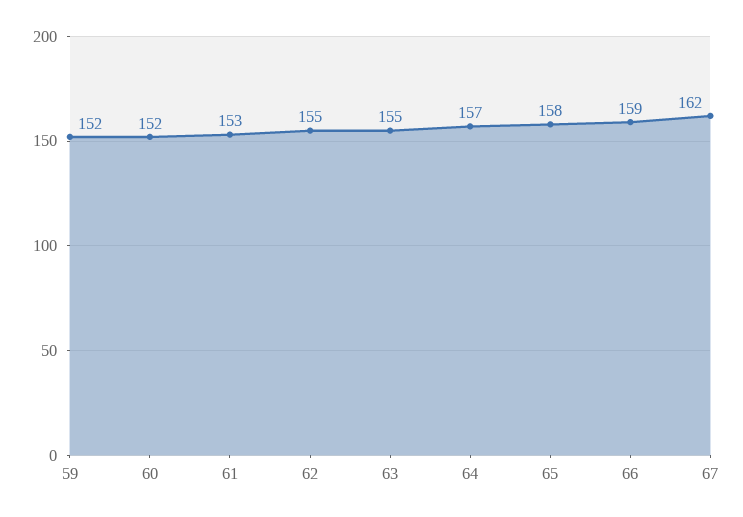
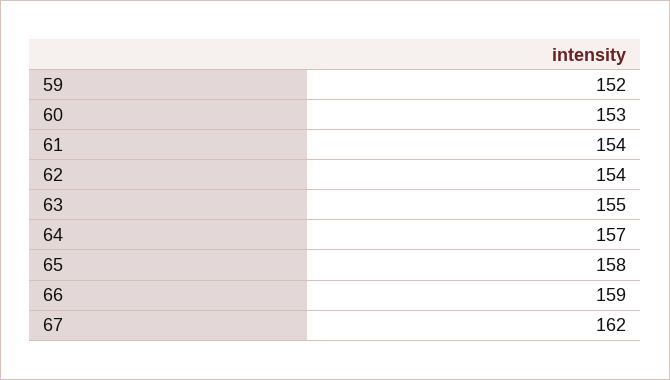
60: 152 -> 153
61: 153 -> 154
62: 155 -> 154

